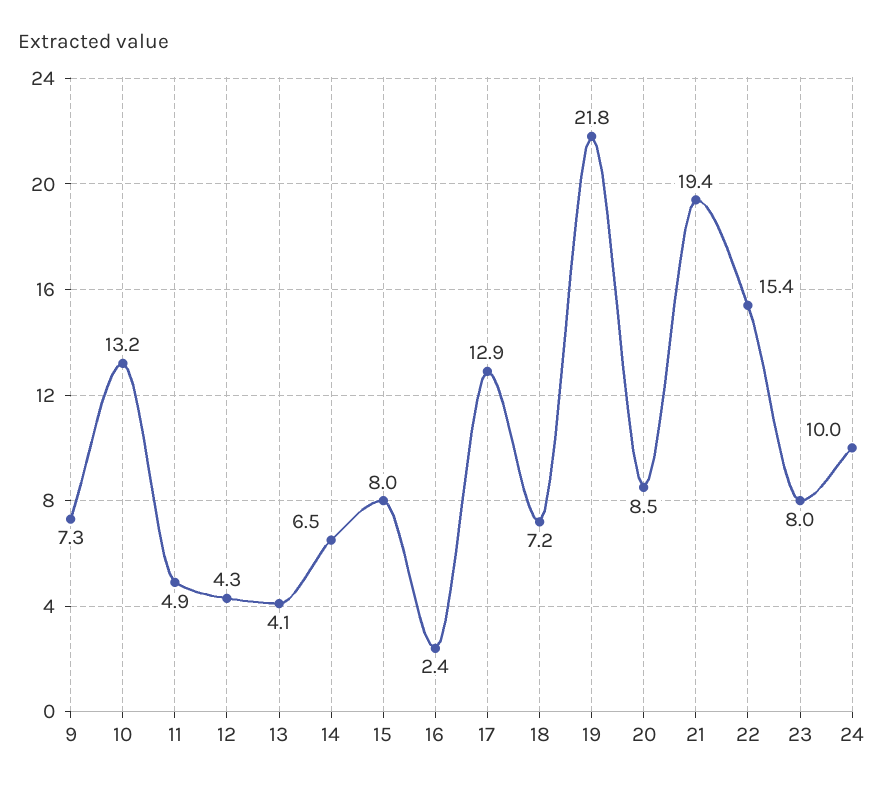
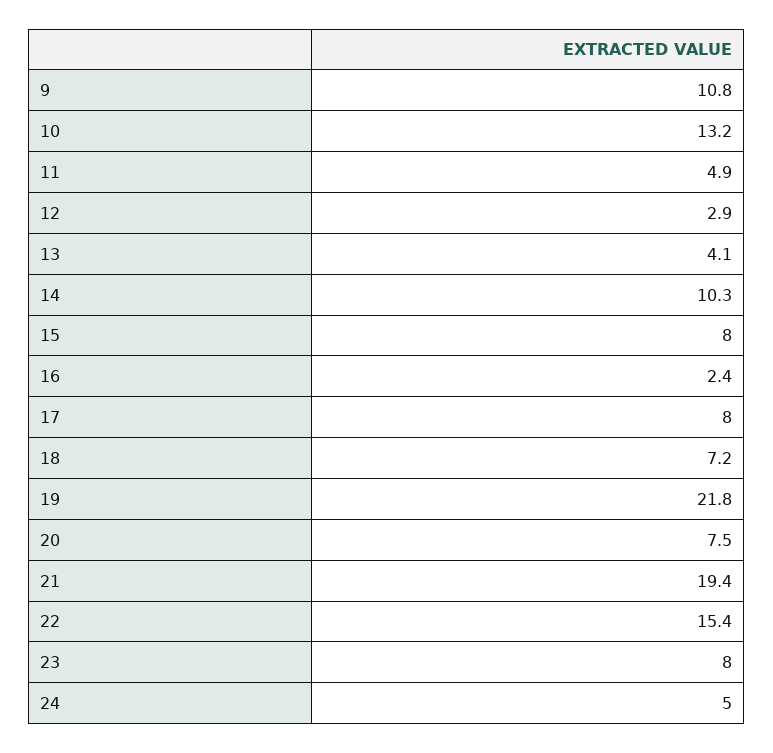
9: 7.3 -> 10.8
12: 4.3 -> 2.9
14: 6.5 -> 10.3
17: 12.9 -> 8
20: 8.5 -> 7.5
24: 10 -> 5

